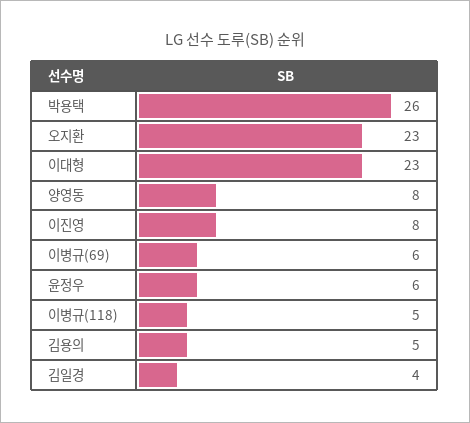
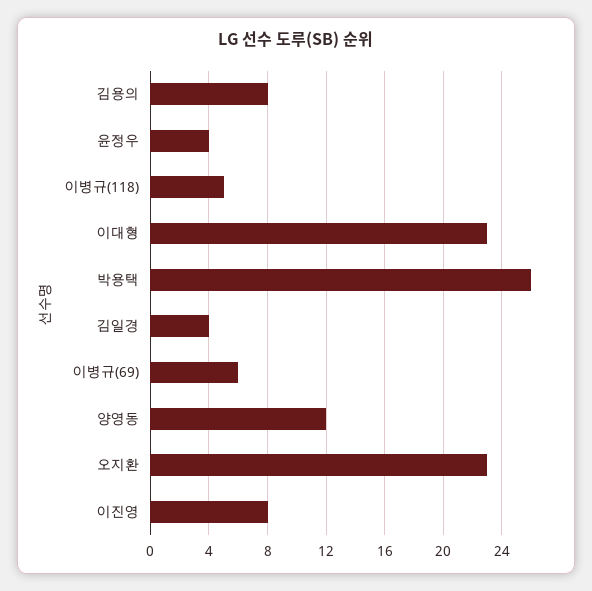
양영동: 8 -> 12
윤정우: 6 -> 4
김용의: 5 -> 8

